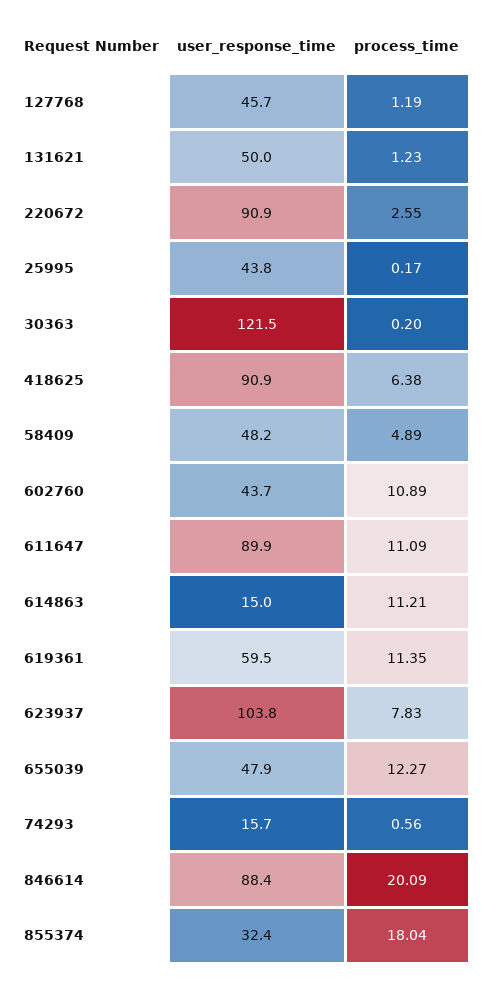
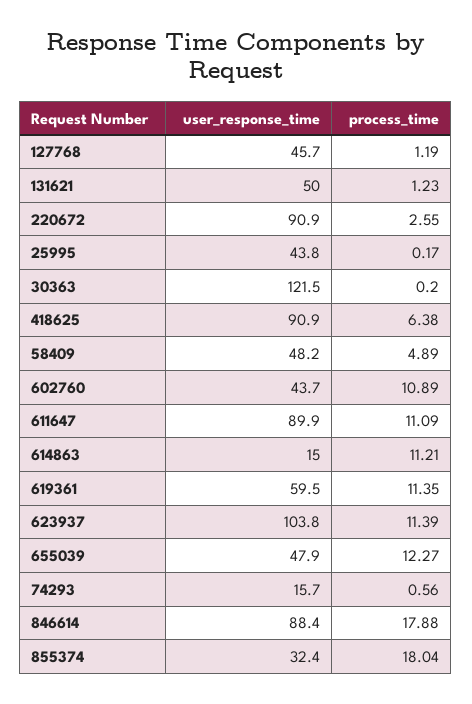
process_time, 623937: 7.83 -> 11.39
process_time, 846614: 20.09 -> 17.88

